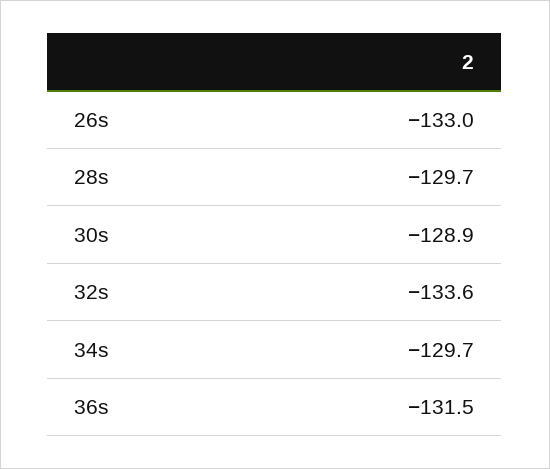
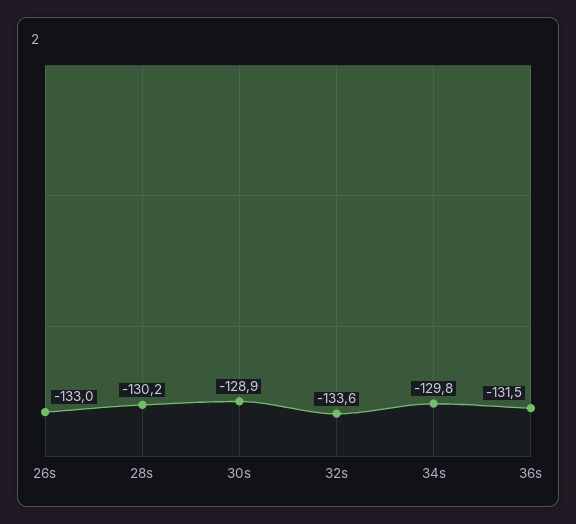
28s: -129.7 -> -130.2
34s: -129.7 -> -129.8

